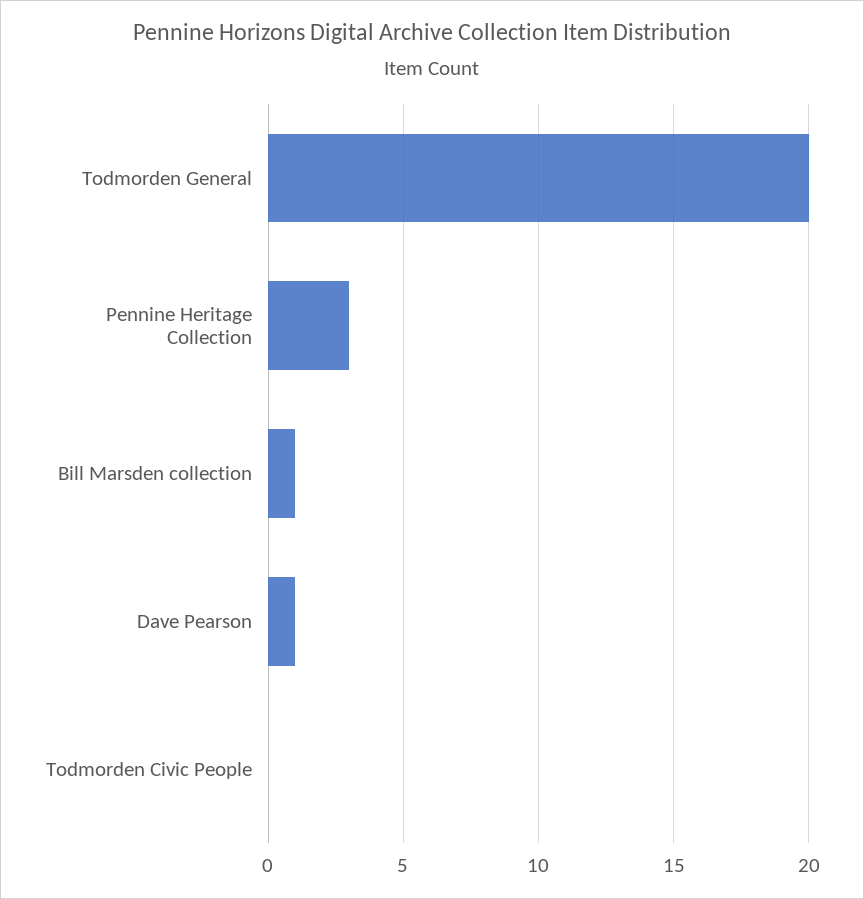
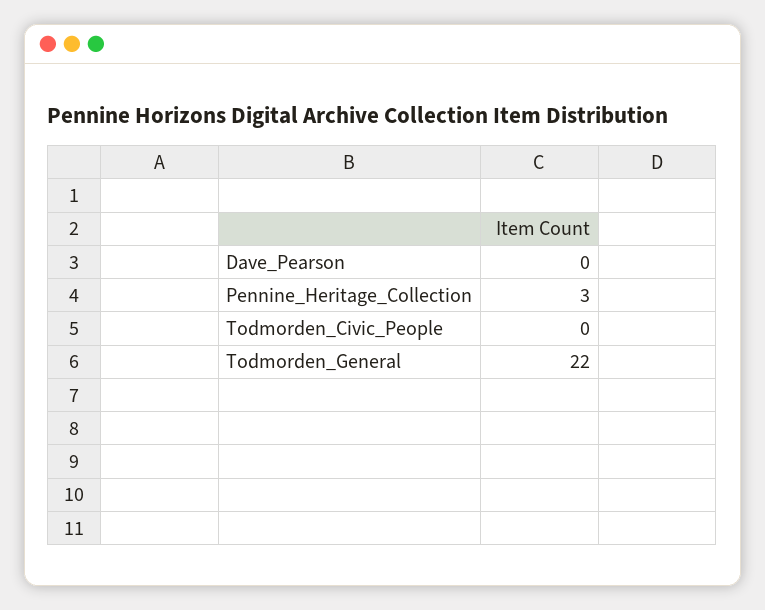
Todmorden General: 20 -> 22
Bill Marsden collection: 1 -> none
Dave Pearson: 1 -> 0

